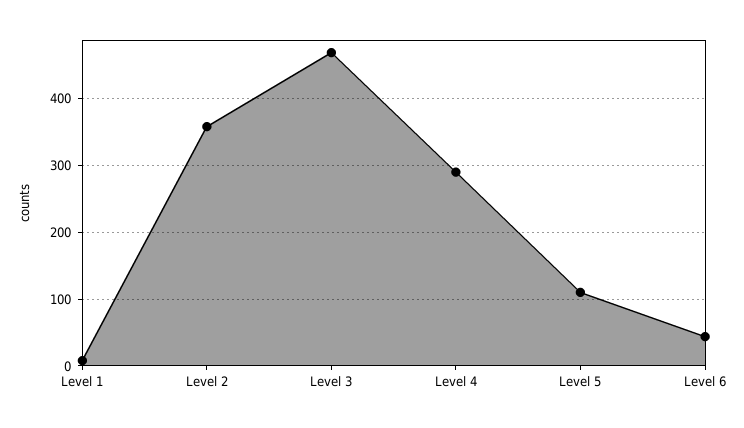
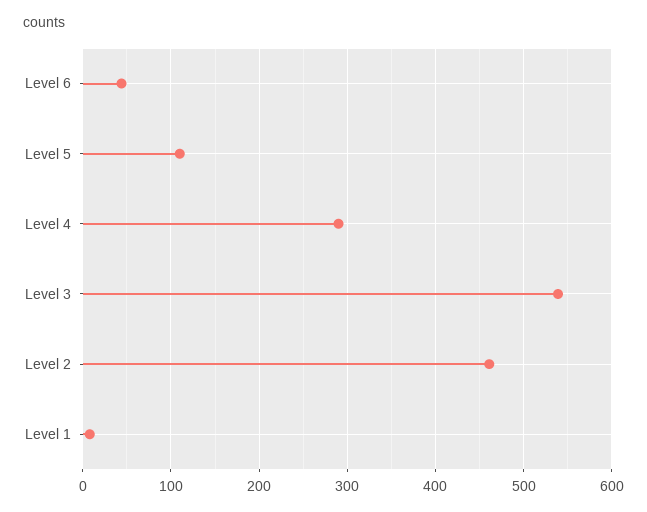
Level 2: 360 -> 460
Level 3: 470 -> 540

